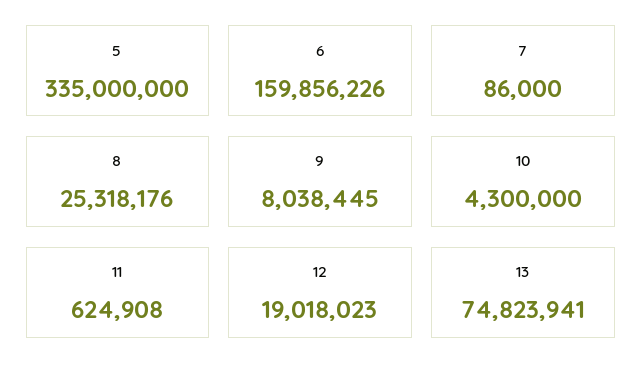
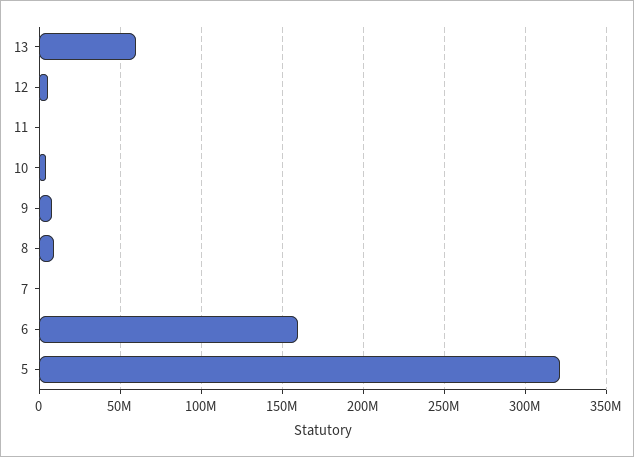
5: 335000000 -> 320000000
8: 25318176 -> 10000000
12: 19018023 -> 5000000
13: 74823941 -> 60000000

